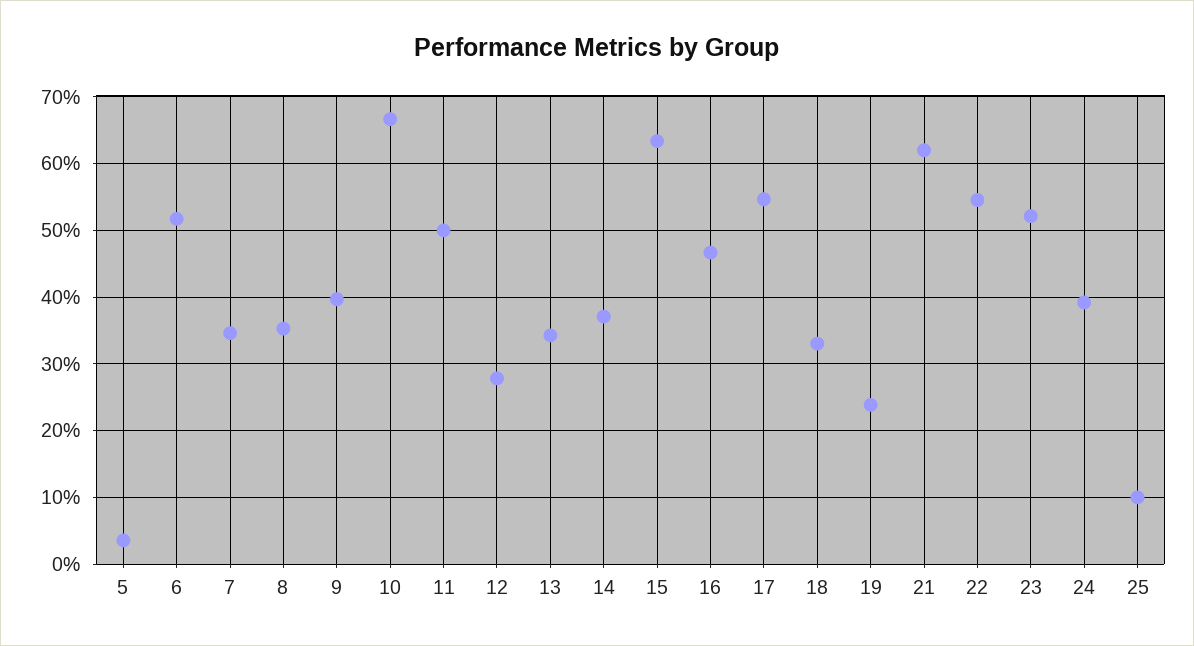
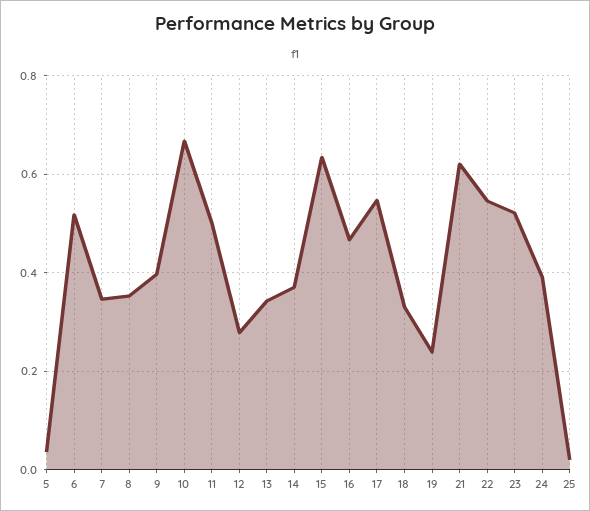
25: 0.1 -> 0.02

